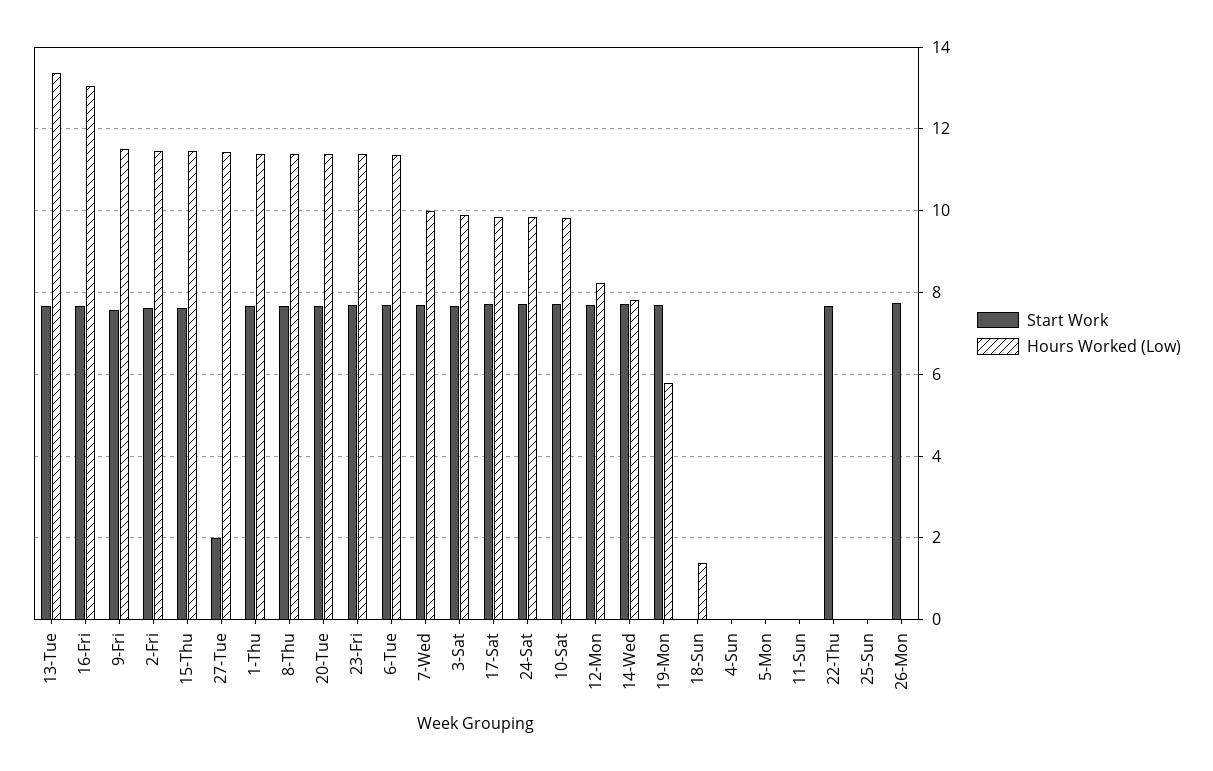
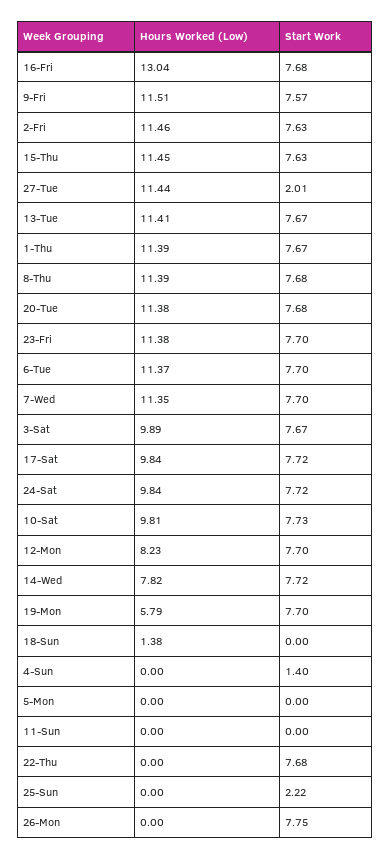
Hours Worked (Low), 13-Tue: 13.4 -> 11.41
Hours Worked (Low), 7-Wed: 10 -> 11.35
Start Work, 4-Sun: 0 -> 1.4
Start Work, 25-Sun: 0 -> 2.22

